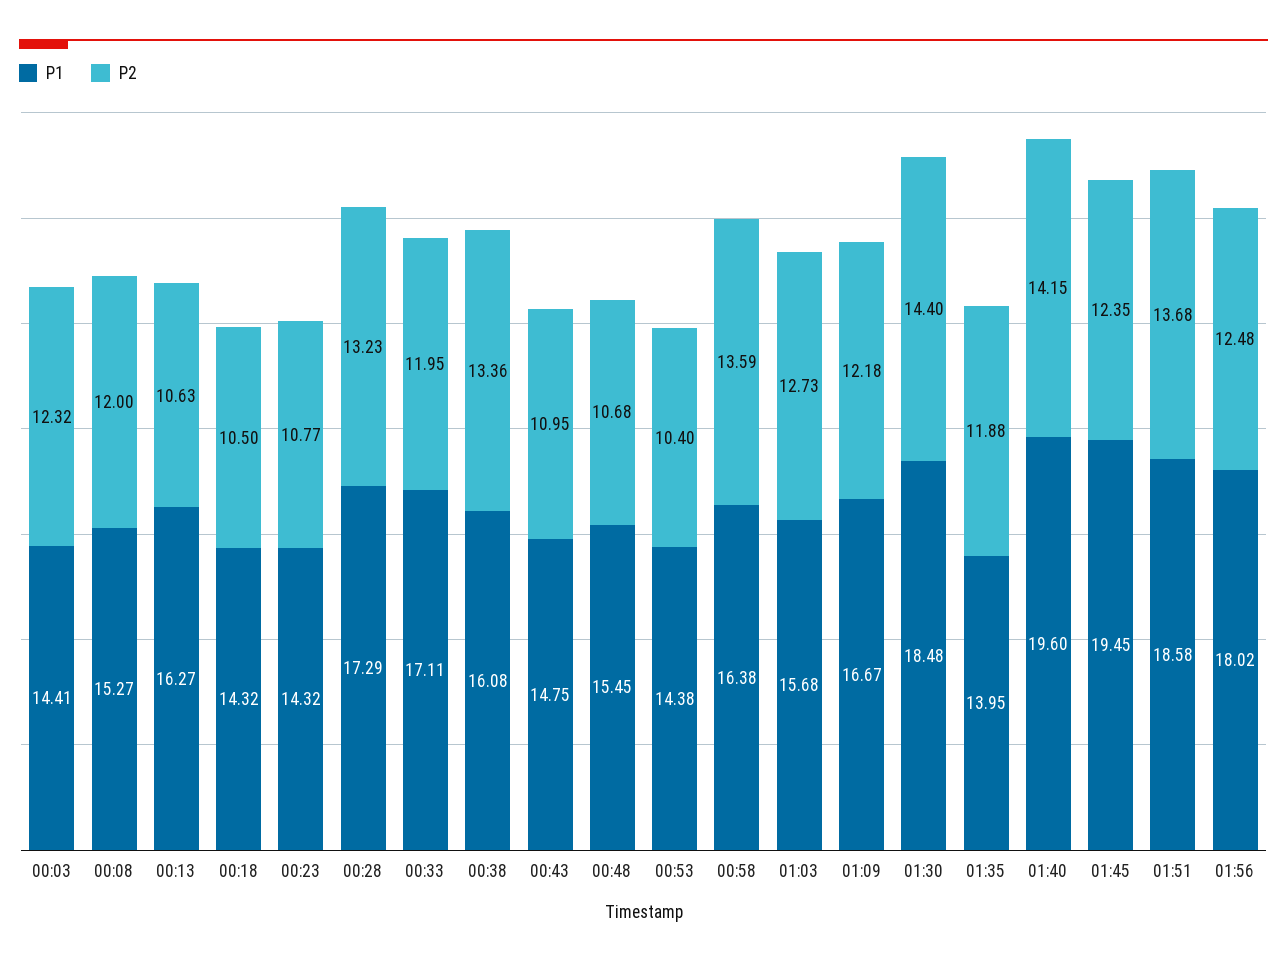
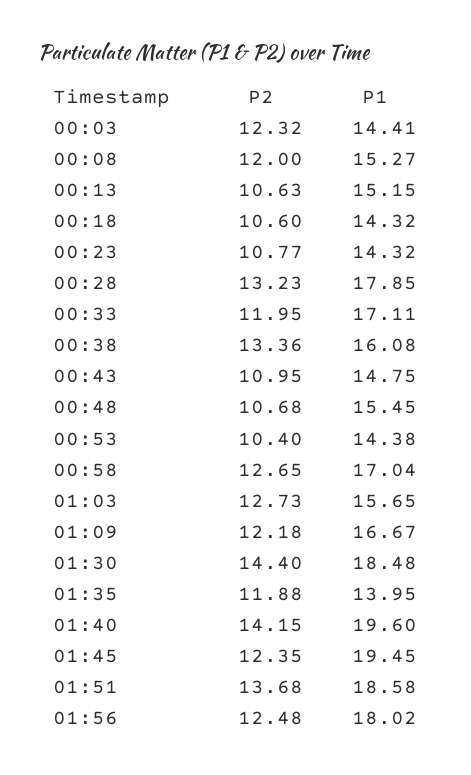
P1, 00:13: 16.27 -> 15.15
P2, 00:18: 10.5 -> 10.6
P1, 00:28: 17.29 -> 17.85
P1, 00:58: 16.38 -> 17.04
P2, 00:58: 13.59 -> 12.65
P1, 01:03: 15.68 -> 15.65

